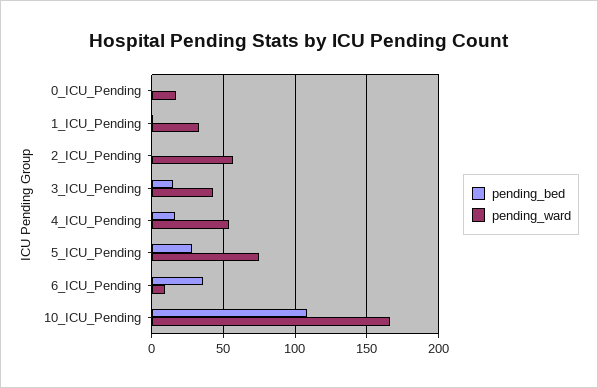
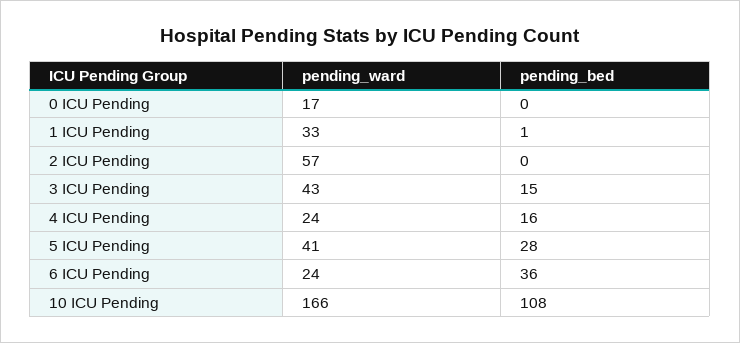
pending_ward, 4_ICU_Pending: 55 -> 24
pending_ward, 5_ICU_Pending: 75 -> 41
pending_ward, 6_ICU_Pending: 10 -> 24

